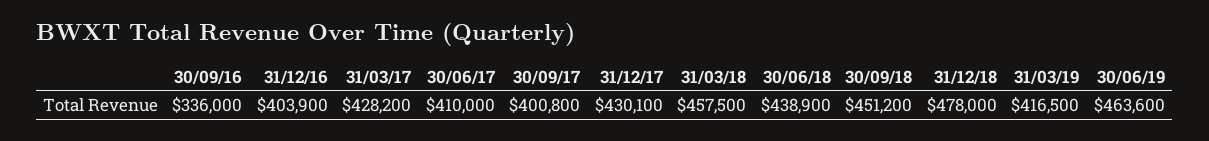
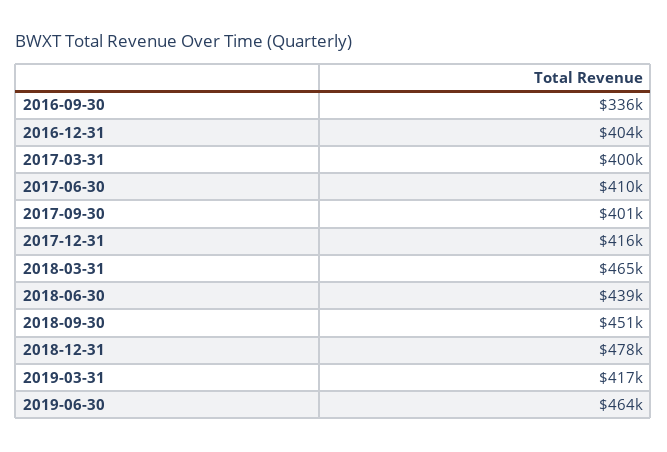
31/03/17: 428200 -> 400000
31/12/17: 430100 -> 416000
31/03/18: 457500 -> 465000

